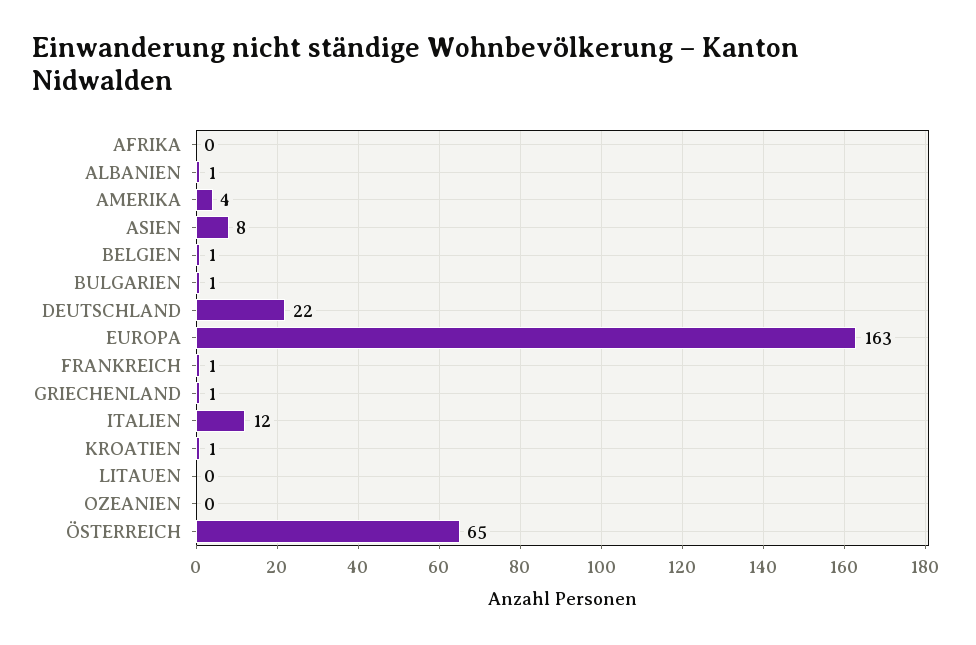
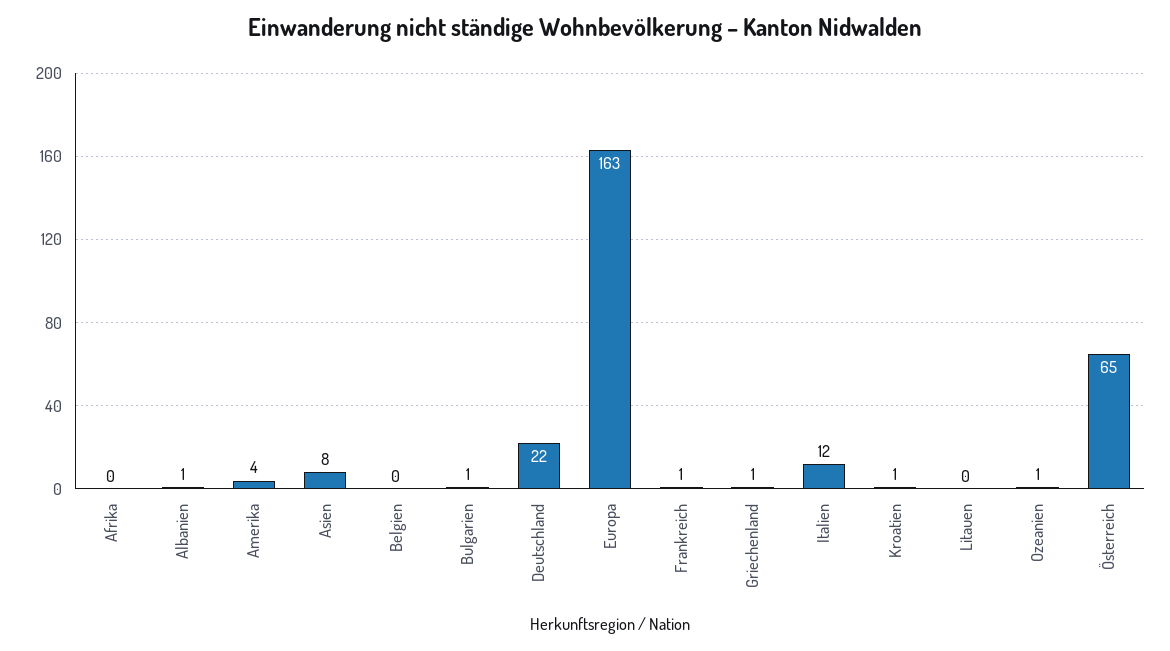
BELGIEN: 1 -> 0
OZEANIEN: 0 -> 1

